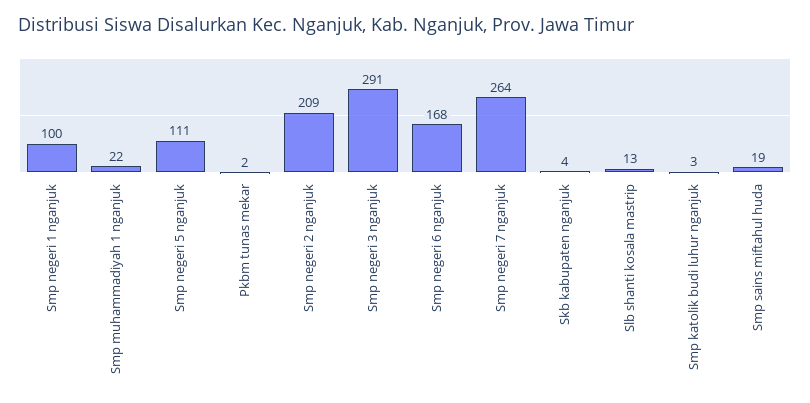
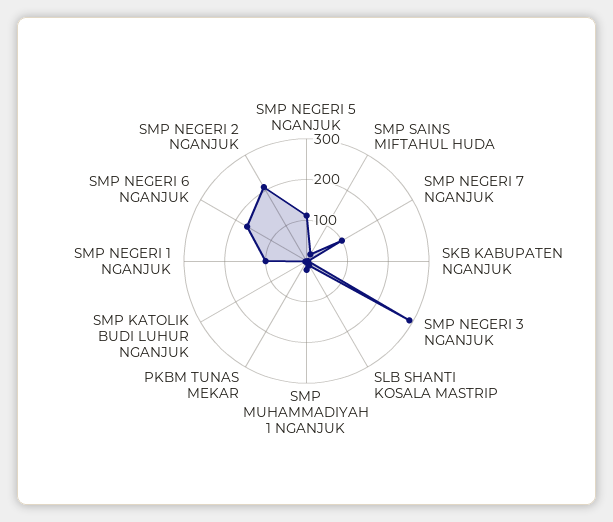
Smp negeri 7 nganjuk: 264 -> 100

